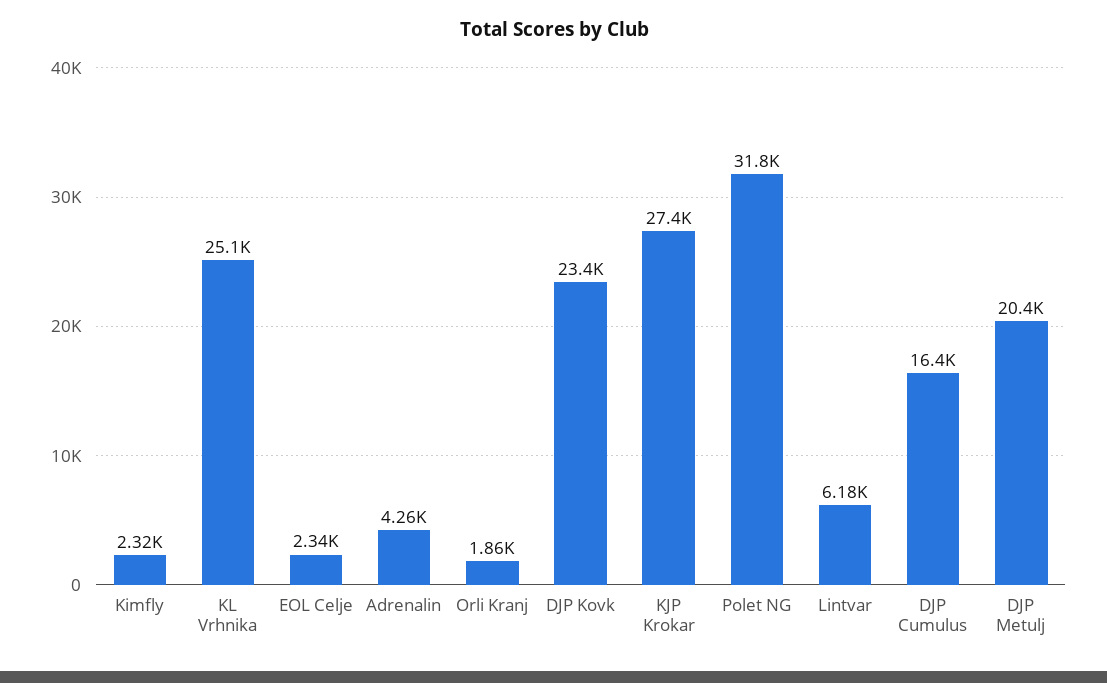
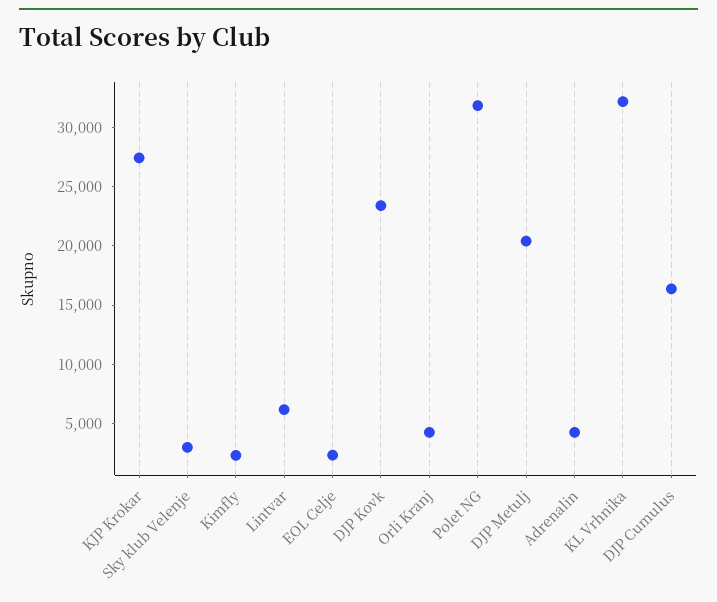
KL Vrhnika: 25100 -> 32000
Orli Kranj: 1860 -> 4000
Sky klub Velenje: none -> 3000

